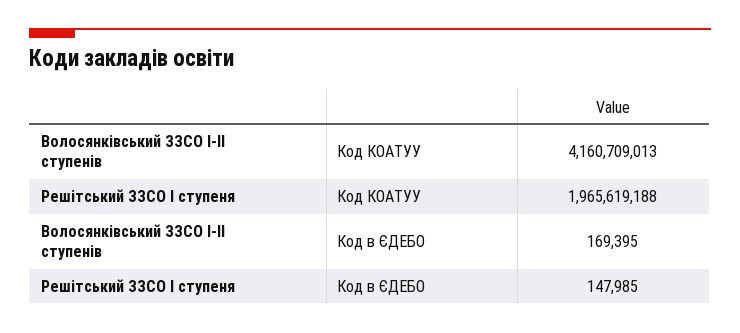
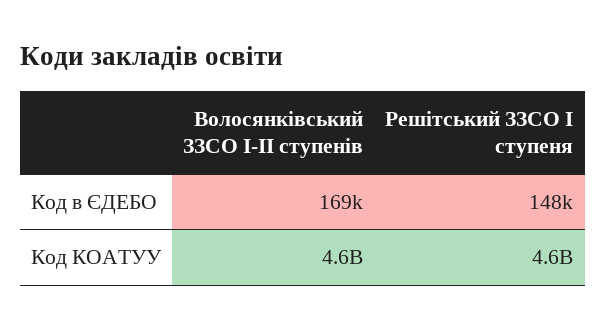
Волосянківський ЗЗСО І-ІІ ступенів, Код КОАТУУ: 4160709013 -> 4600000000
Решітський ЗЗСО І ступеня, Код КОАТУУ: 1965619188 -> 4600000000

